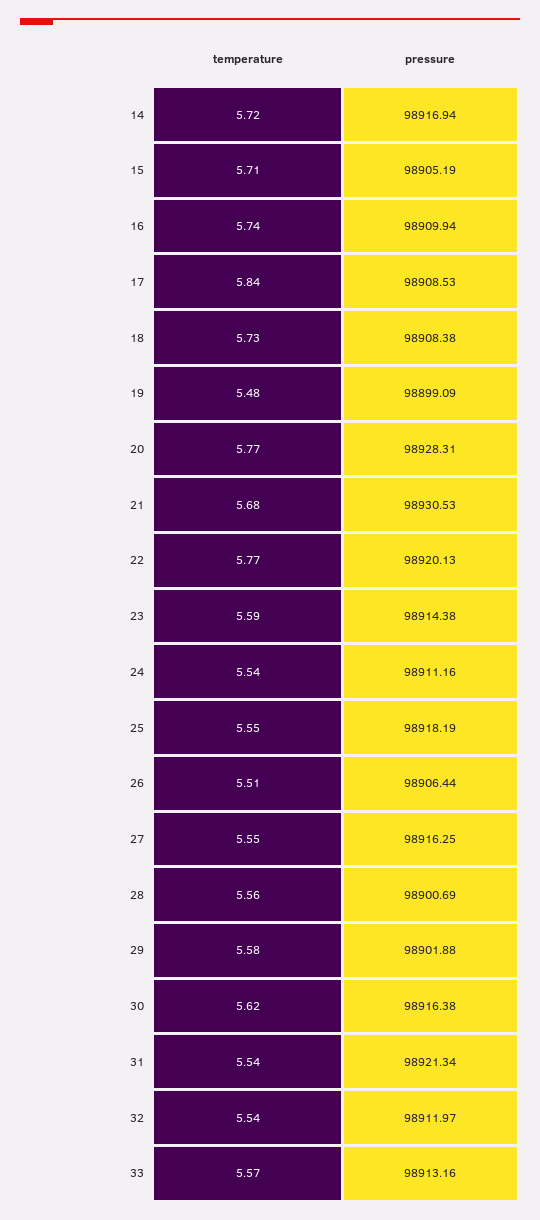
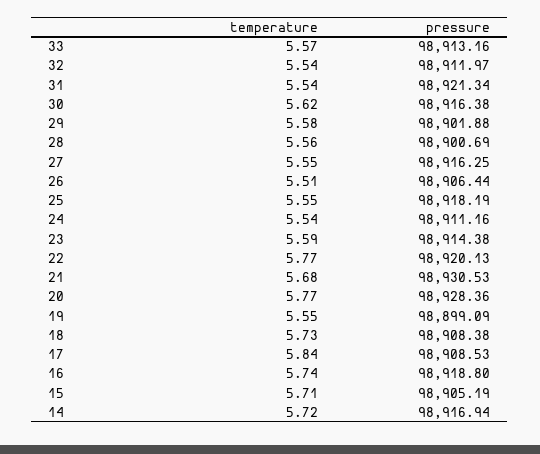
pressure, 16: 98909.94 -> 98918.8
temperature, 19: 5.48 -> 5.55
pressure, 20: 98928.31 -> 98928.36

